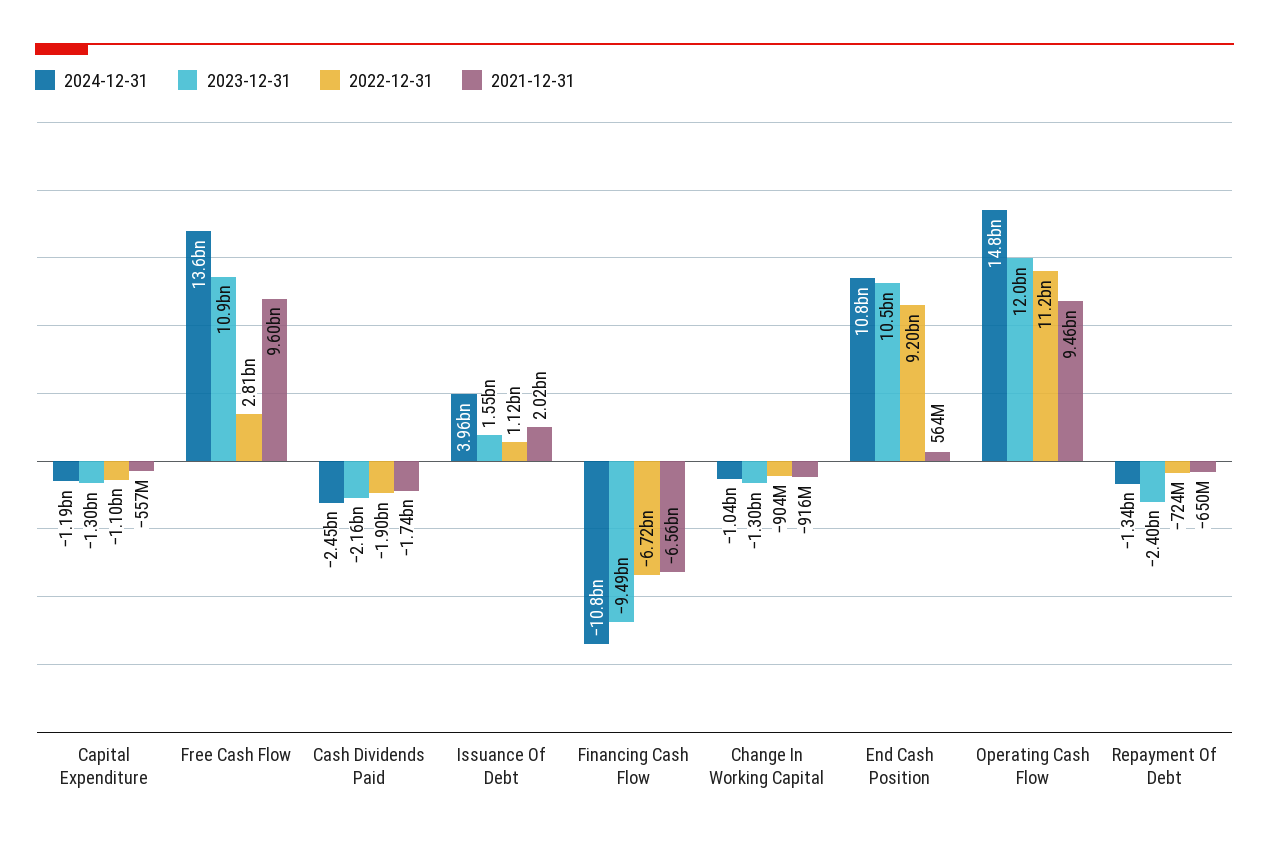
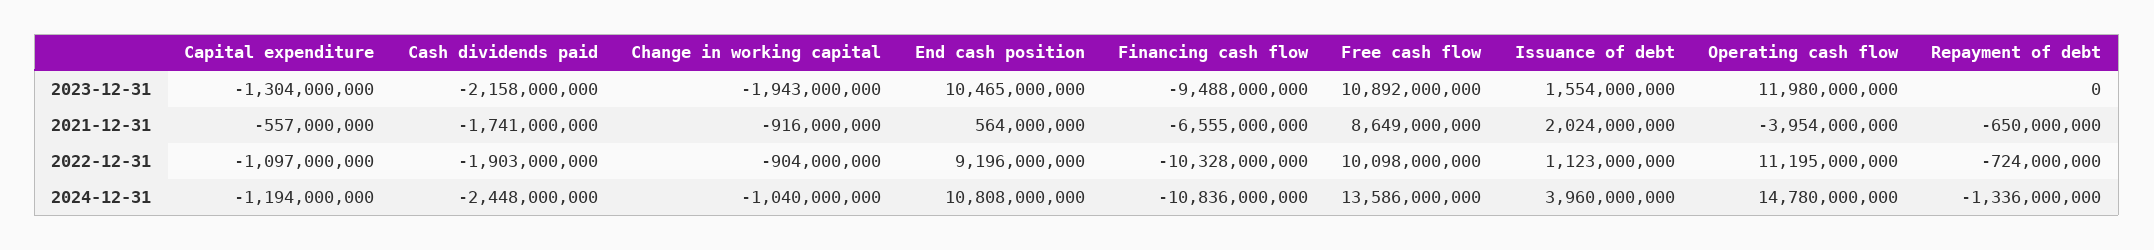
2022-12-31, Free Cash Flow: 2810000000 -> 10098000000
2021-12-31, Free Cash Flow: 9600000000 -> 8649000000
2022-12-31, Financing Cash Flow: -6720000000 -> -10328000000
2023-12-31, Change In Working Capital: -1300000000 -> -1943000000
2021-12-31, Operating Cash Flow: 9460000000 -> -3954000000
2023-12-31, Repayment Of Debt: -2400000000 -> 0

